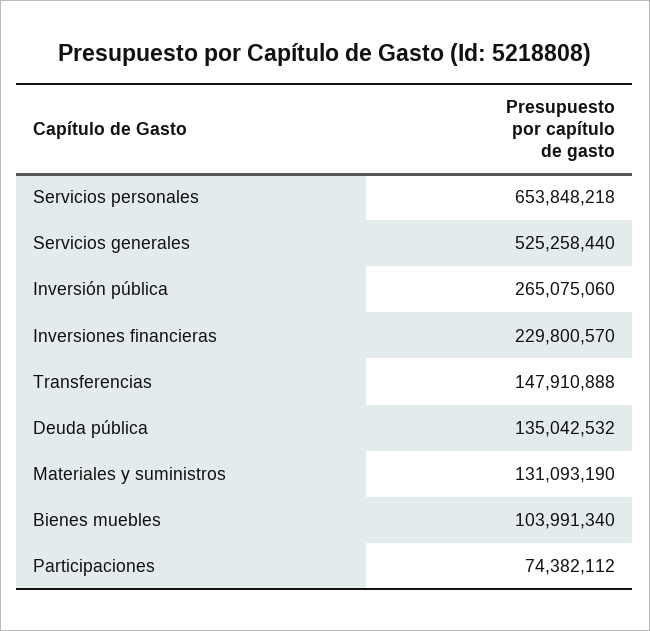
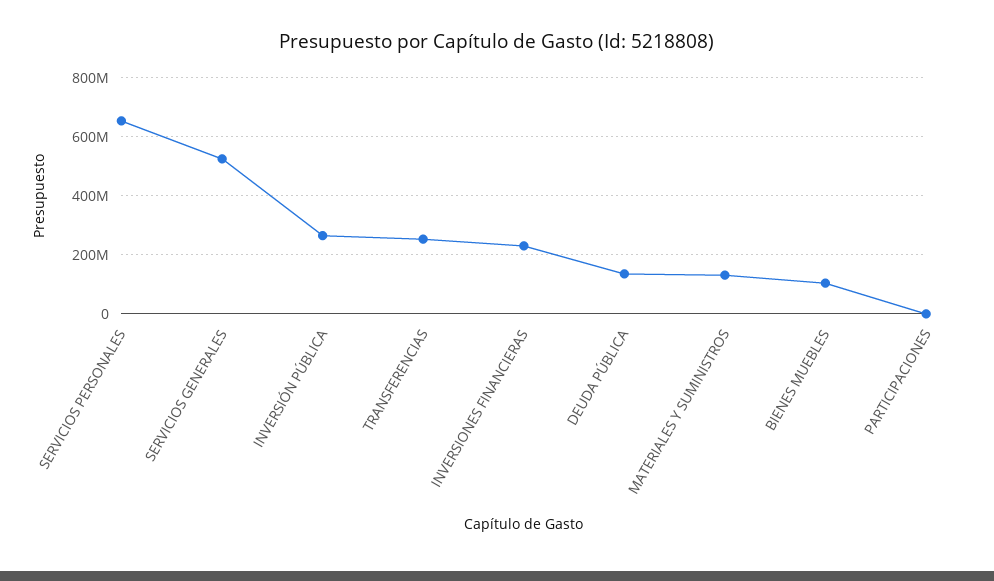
Transferencias: 147910888 -> 250000000
Participaciones: 74382112 -> 0

